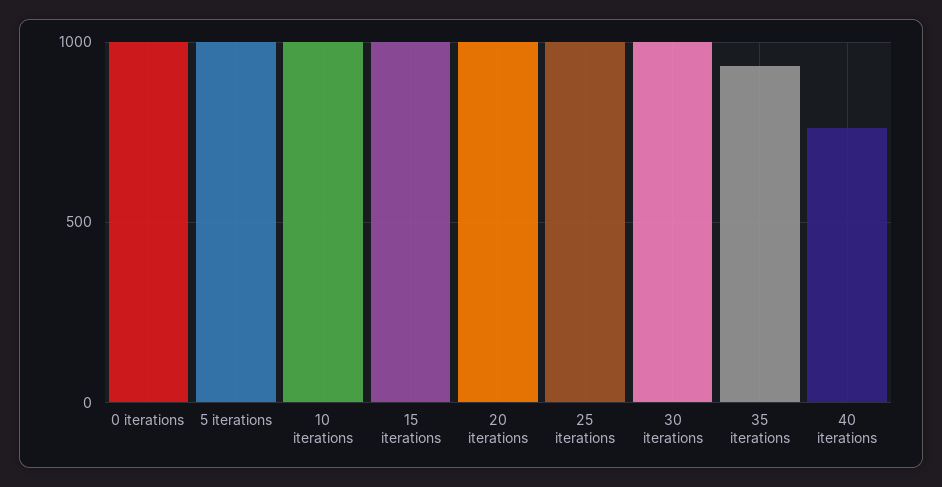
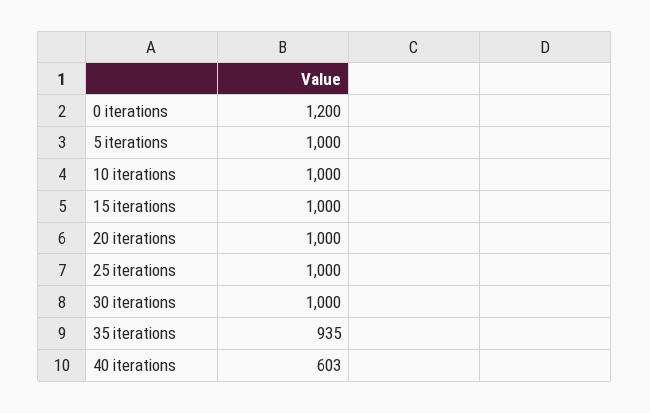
0 iterations: 1000 -> 1200
40 iterations: 750 -> 603

